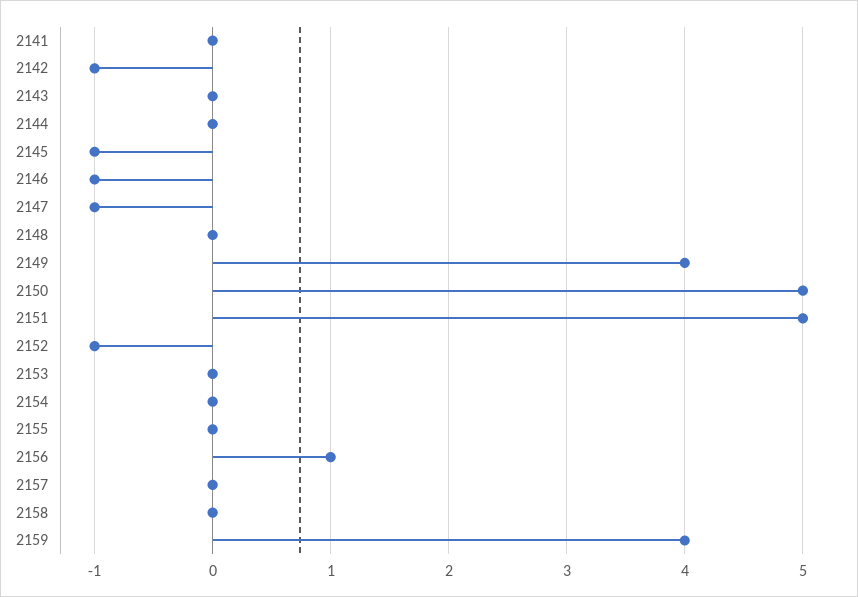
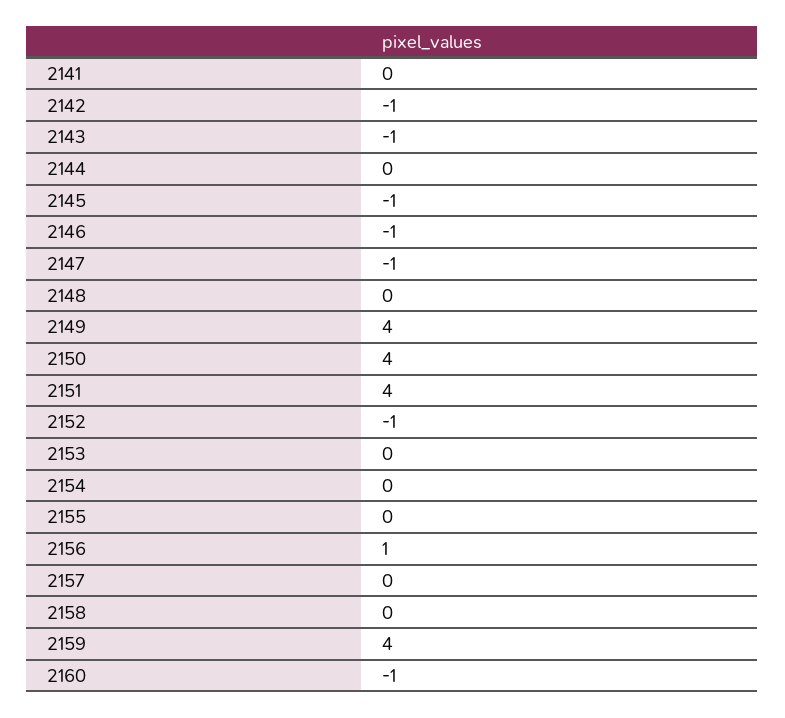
2143: 0 -> -1
2150: 5 -> 4
2151: 5 -> 4
2160: none -> -1

